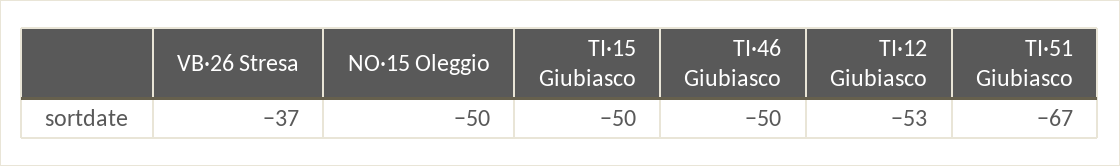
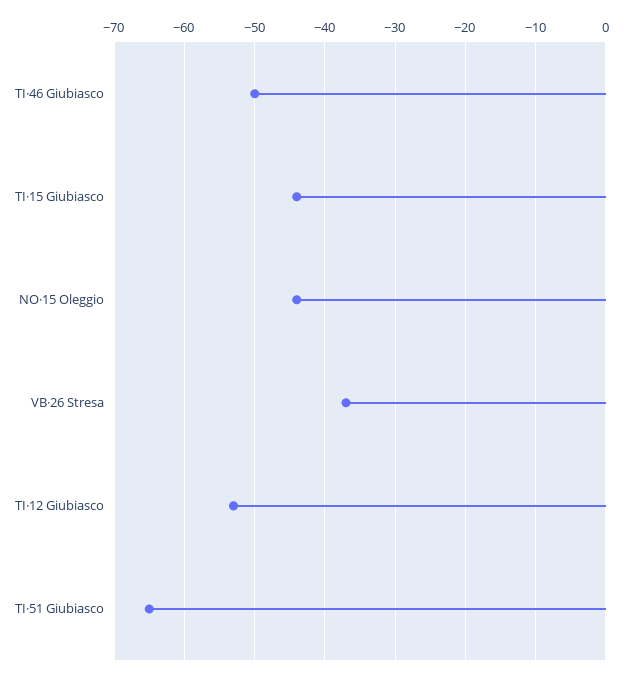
NO·15 Oleggio: -50 -> -44
TI·15 Giubiasco: -50 -> -44
TI·51 Giubiasco: -67 -> -65

